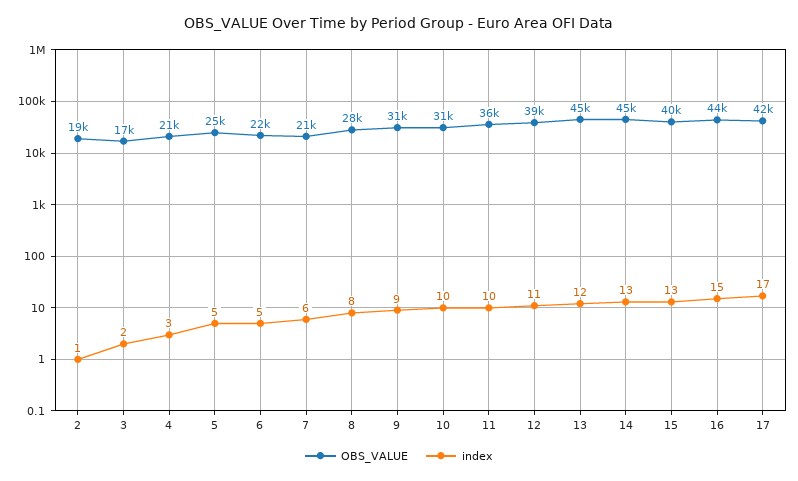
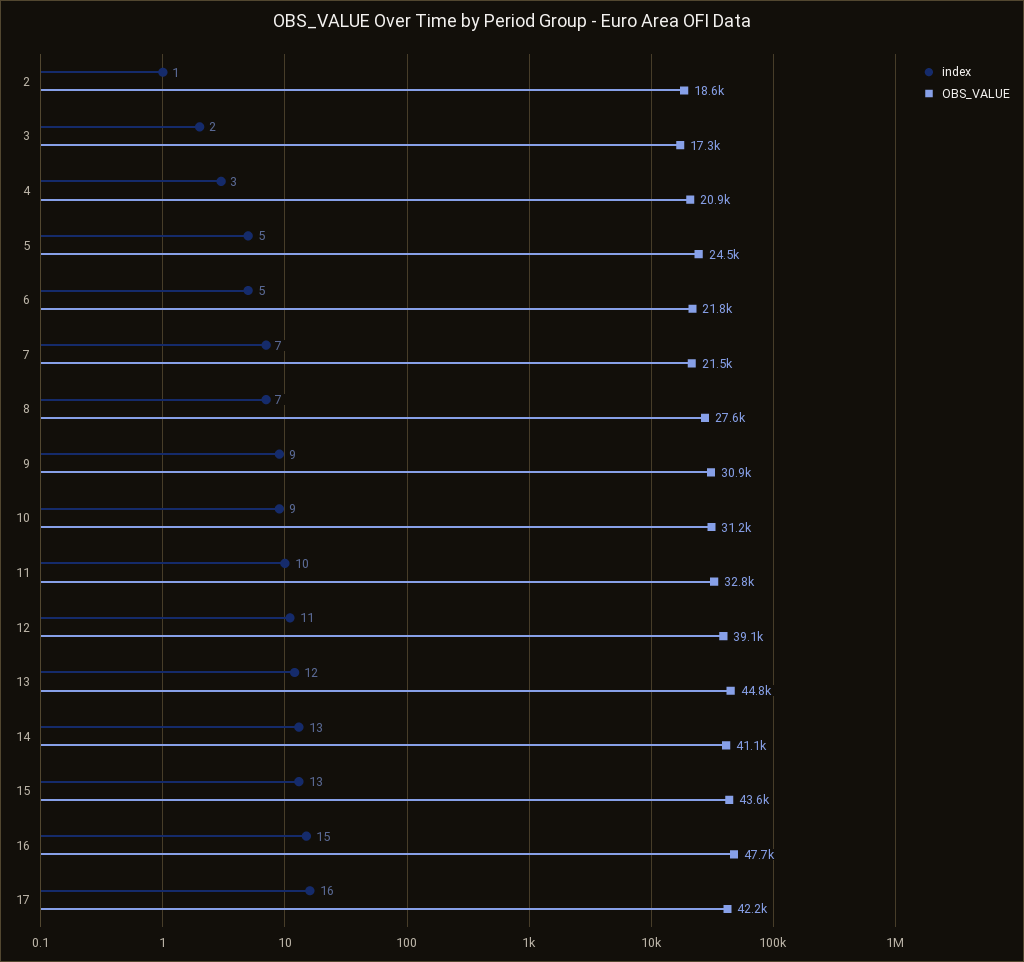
index, 7: 6 -> 7
index, 8: 8 -> 7
index, 10: 10 -> 9
OBS_VALUE, 11: 36000 -> 32800
OBS_VALUE, 14: 45000 -> 41100
OBS_VALUE, 15: 40000 -> 43600
OBS_VALUE, 16: 44000 -> 47700
index, 17: 17 -> 16

